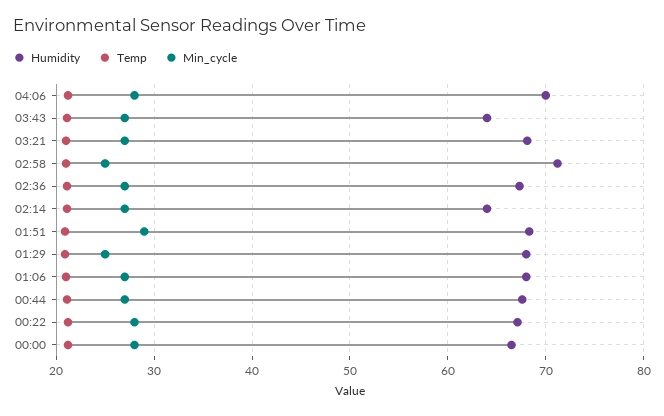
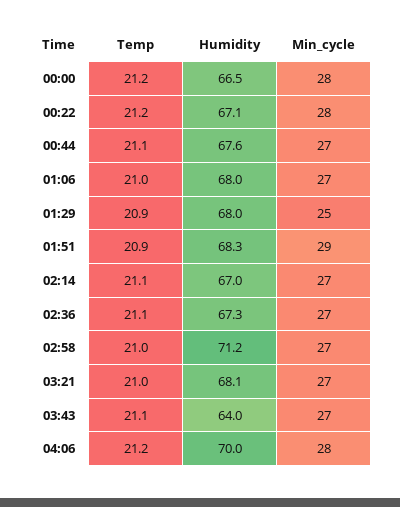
Min_cycle, 02:58: 25 -> 27
Humidity, 02:14: 64 -> 67

